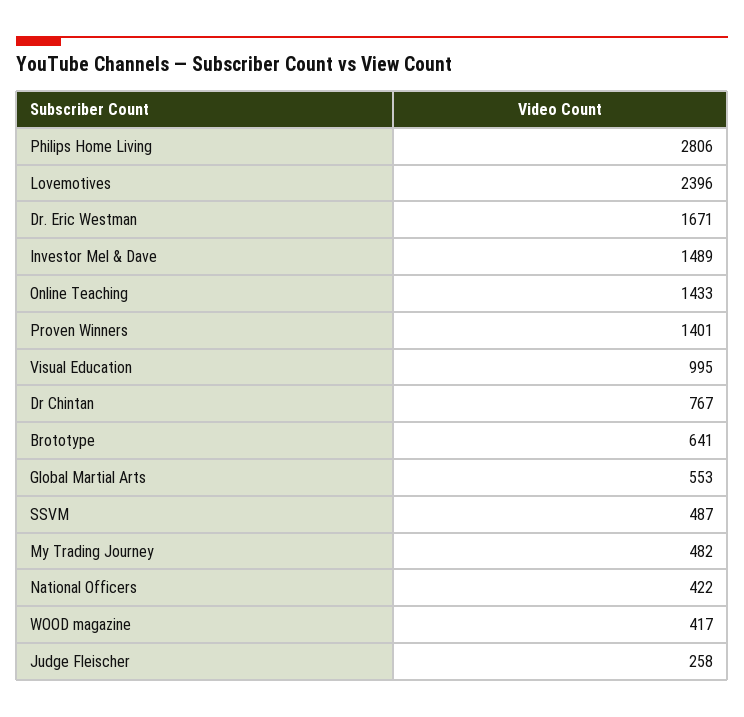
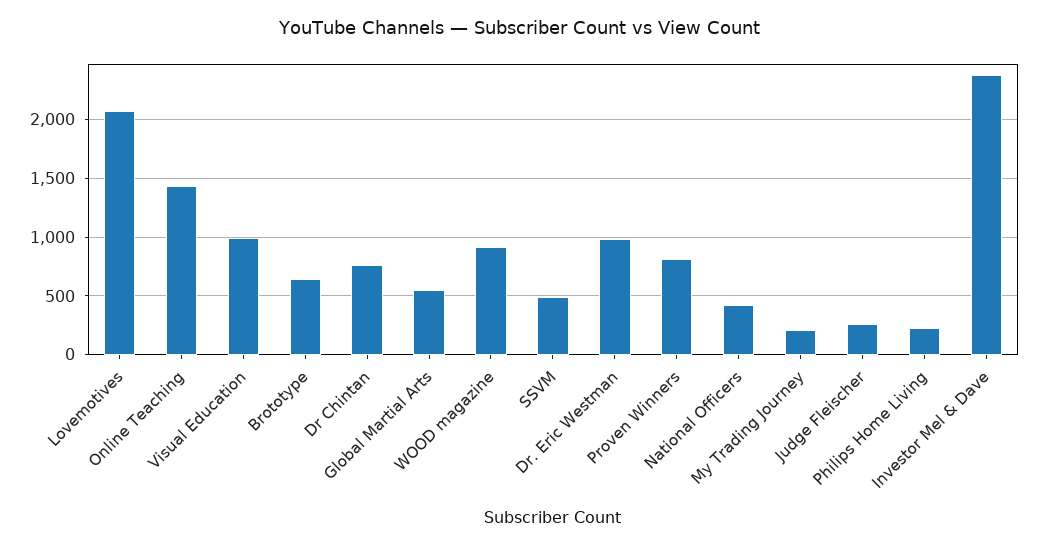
Philips Home Living: 2806 -> 200
Lovemotives: 2396 -> 2100
Dr. Eric Westman: 1671 -> 1000
Investor Mel & Dave: 1489 -> 2400
Proven Winners: 1401 -> 800
My Trading Journey: 482 -> 200
WOOD magazine: 417 -> 900

